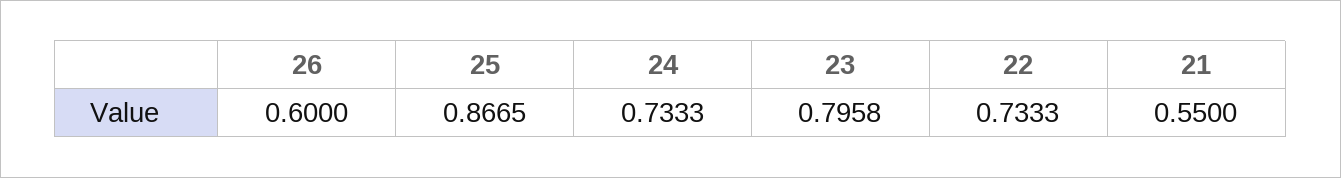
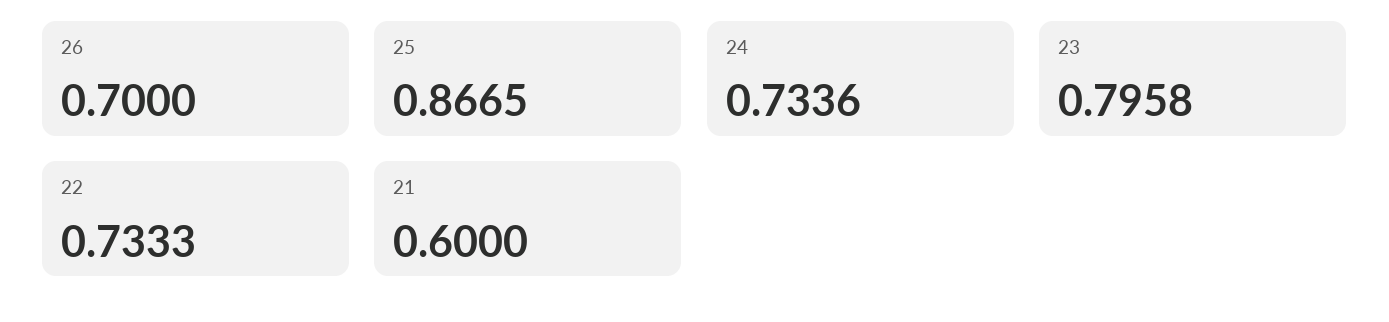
26: 0.6 -> 0.7
24: 0.7333 -> 0.7336
21: 0.55 -> 0.6

